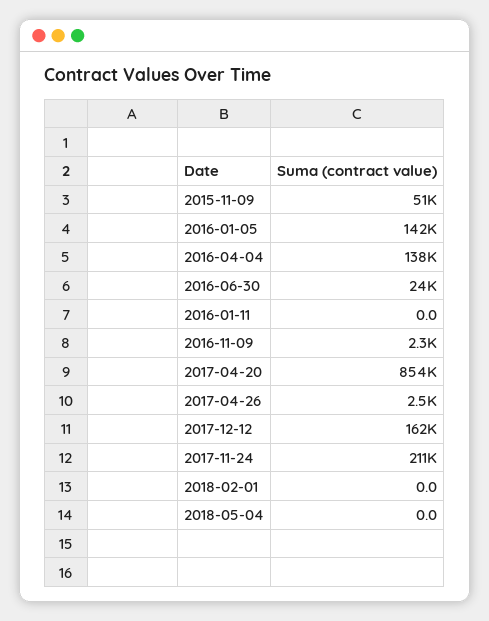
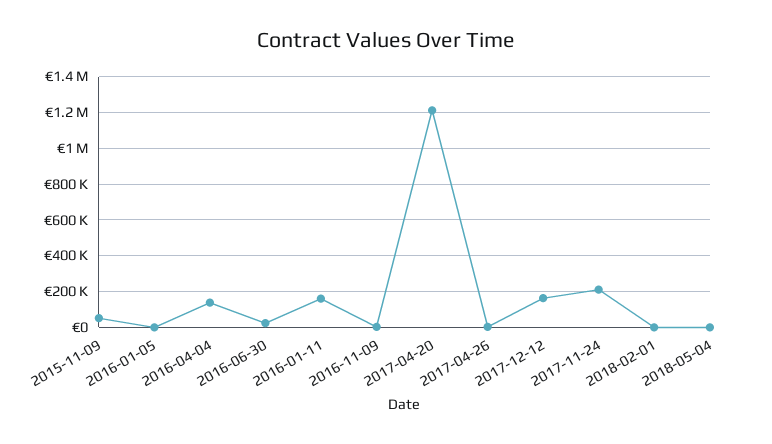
2016-01-05: 142000 -> 0
2016-01-11: 0 -> 150000
2017-04-20: 854000 -> 1200000

